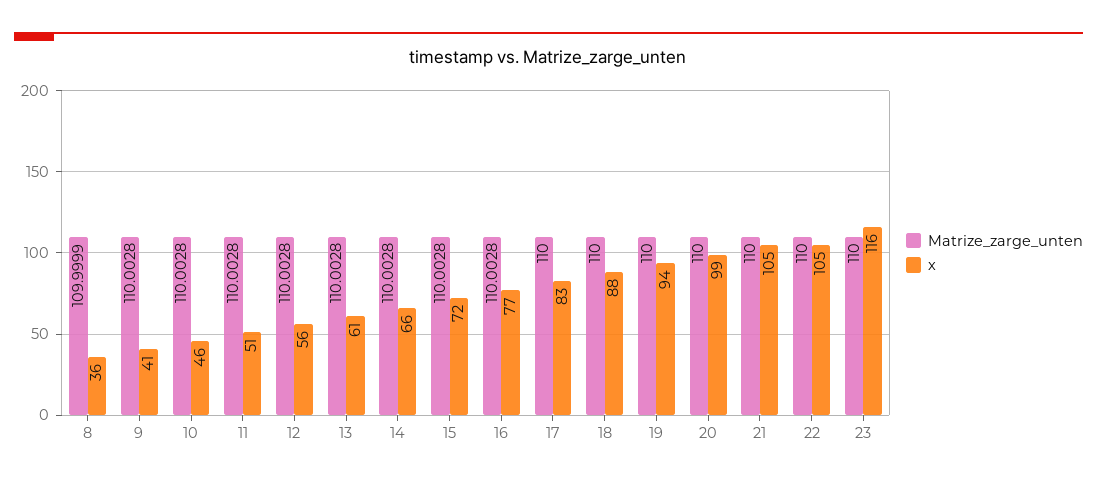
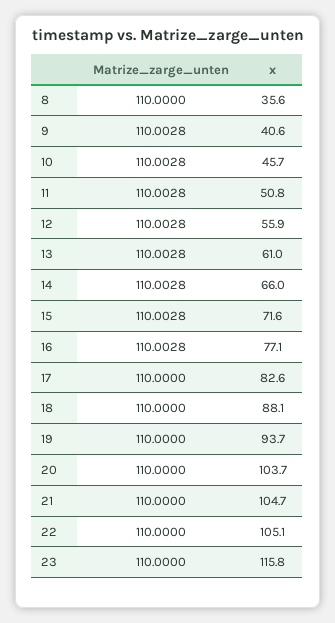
Matrize_zarge_unten, 8: 109.9999 -> 110
x, 20: 99 -> 103.7

